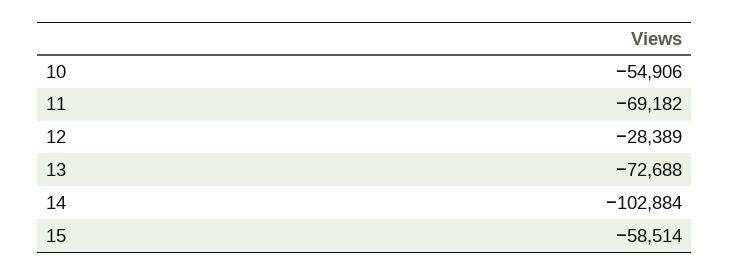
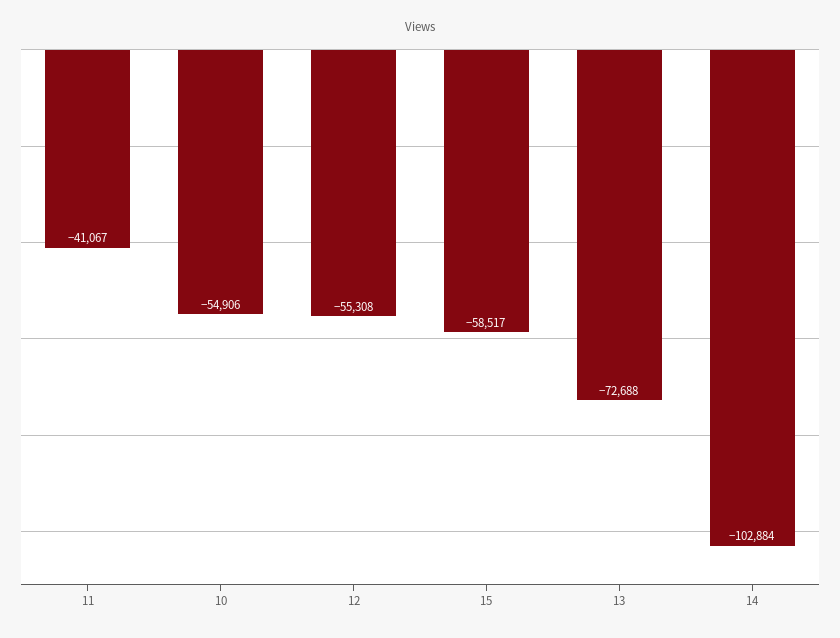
11: -69182 -> -41067
12: -28389 -> -55308
15: -58514 -> -58517

